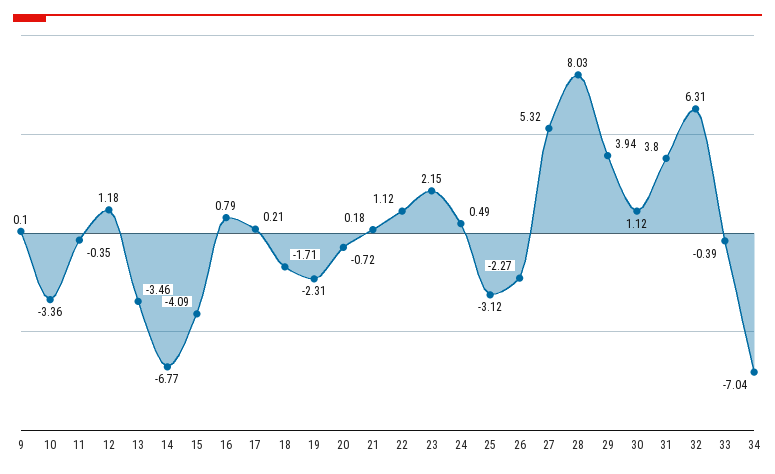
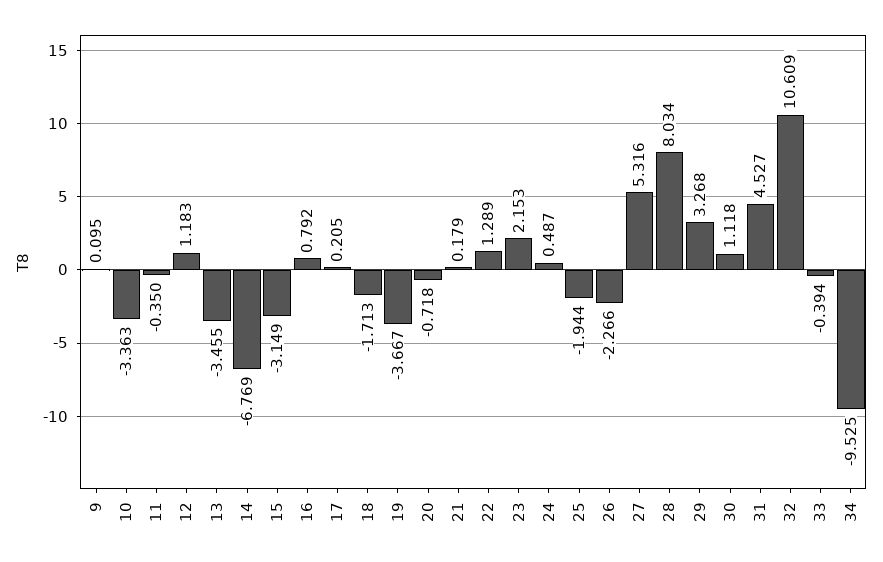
15: -4.09 -> -3.149
19: -2.31 -> -3.667
22: 1.12 -> 1.289
25: -3.12 -> -1.944
29: 3.94 -> 3.268
31: 3.8 -> 4.527
32: 6.31 -> 10.609
34: -7.04 -> -9.525

